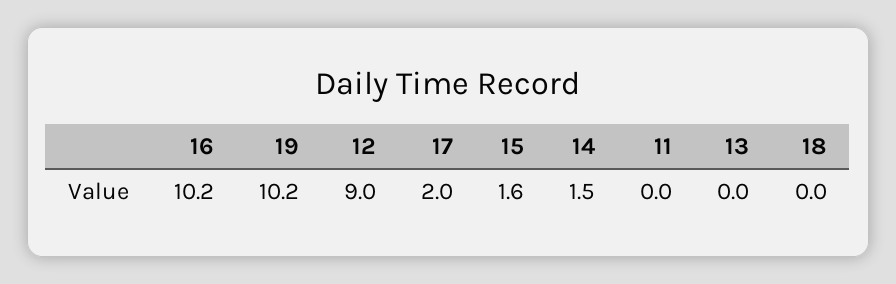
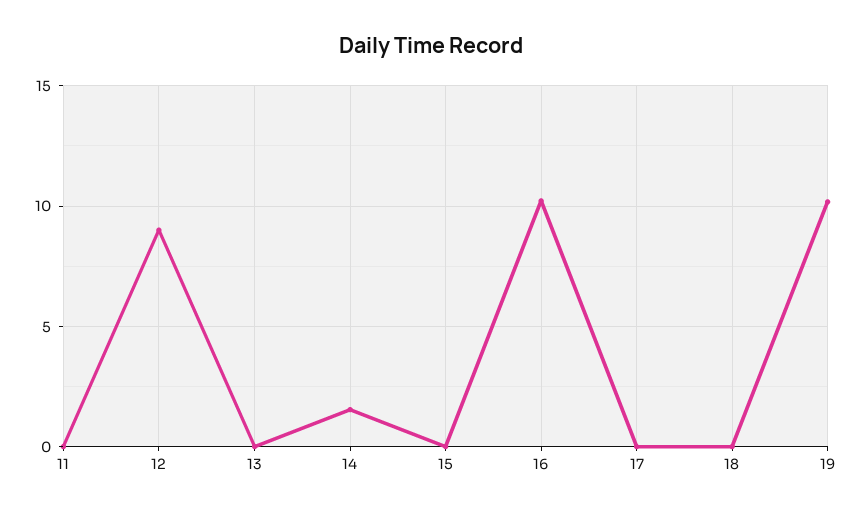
17: 2 -> 0
15: 1.6 -> 0

